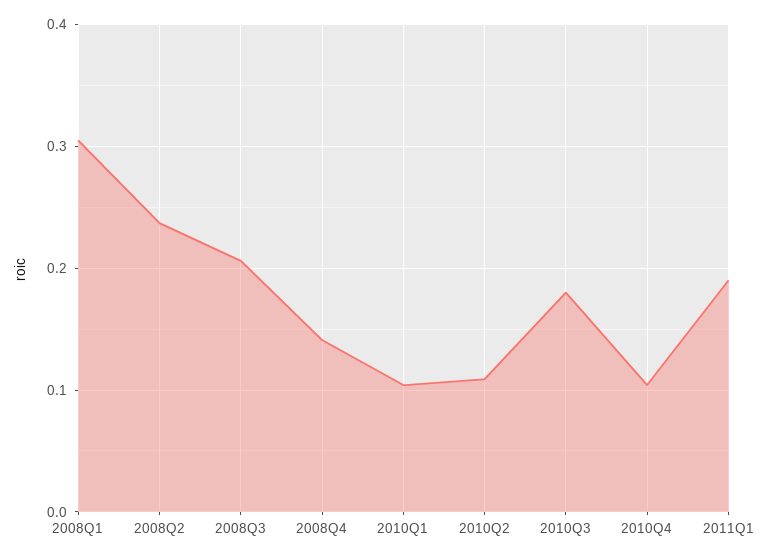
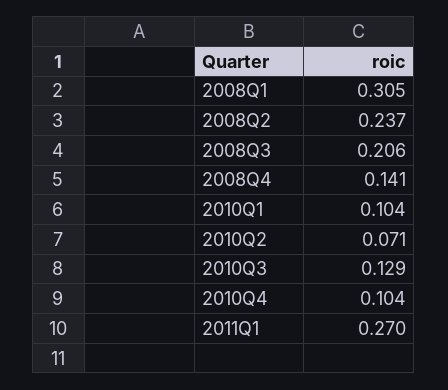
2010Q2: 0.11 -> 0.071
2010Q3: 0.18 -> 0.129
2011Q1: 0.19 -> 0.27

